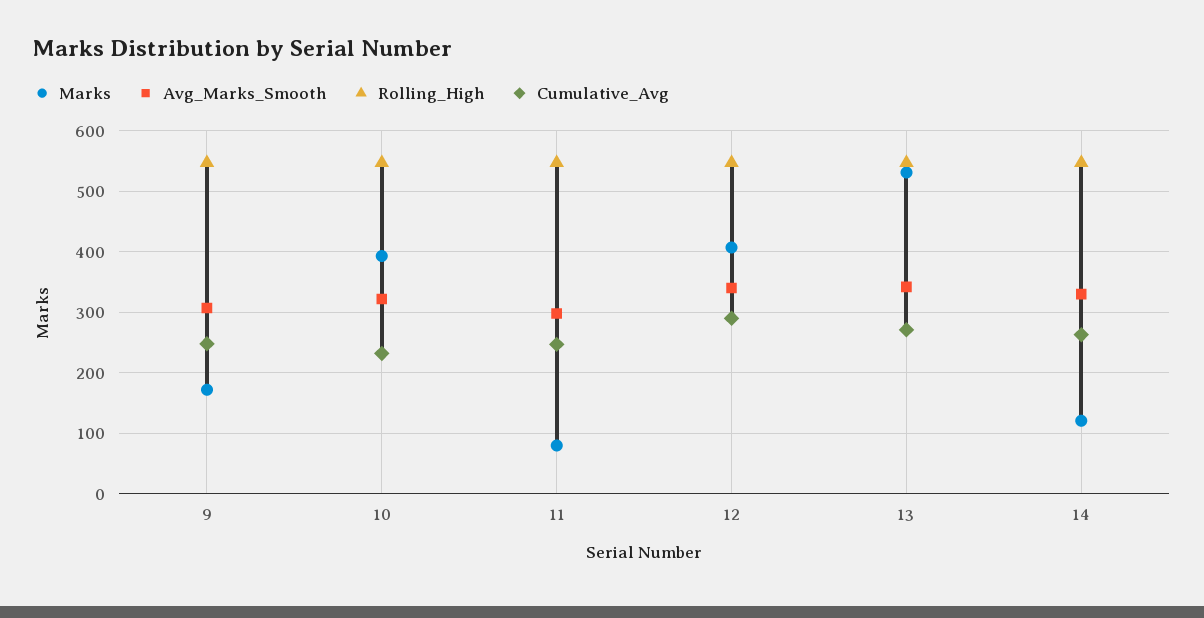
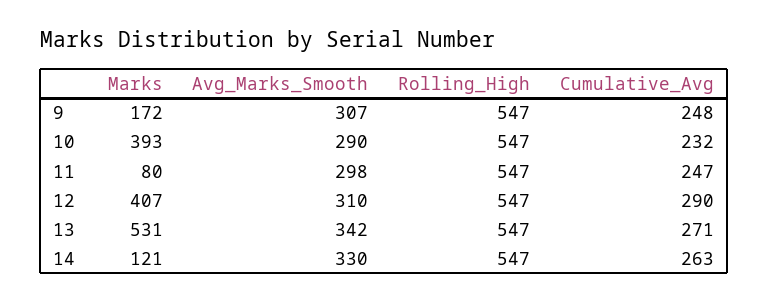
Avg_Marks_Smooth, 10: 320 -> 290
Avg_Marks_Smooth, 12: 340 -> 310

